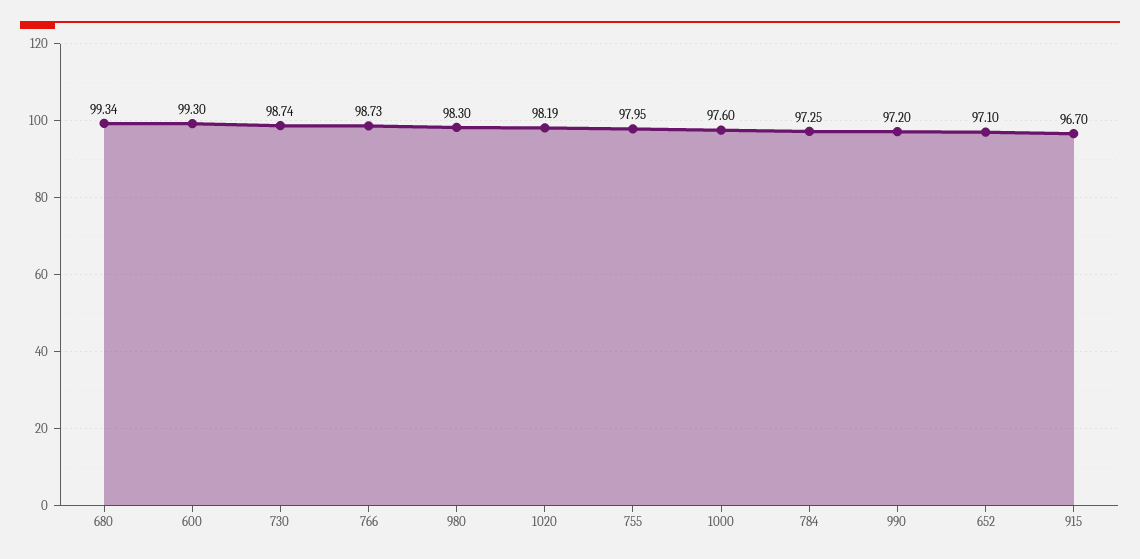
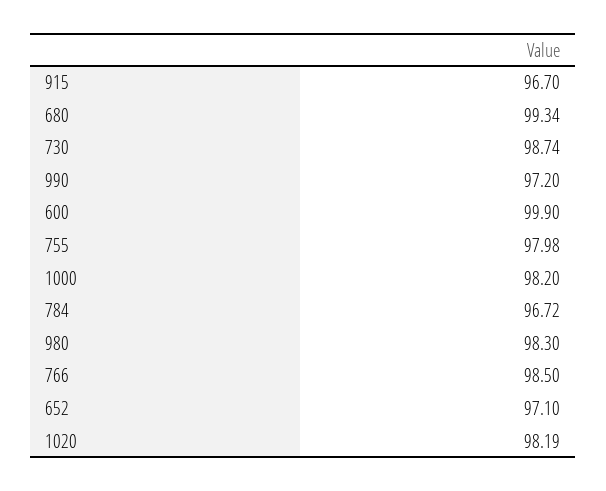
600: 99.3 -> 99.9
766: 98.73 -> 98.5
755: 97.95 -> 97.98
1000: 97.6 -> 98.2
784: 97.25 -> 96.72

